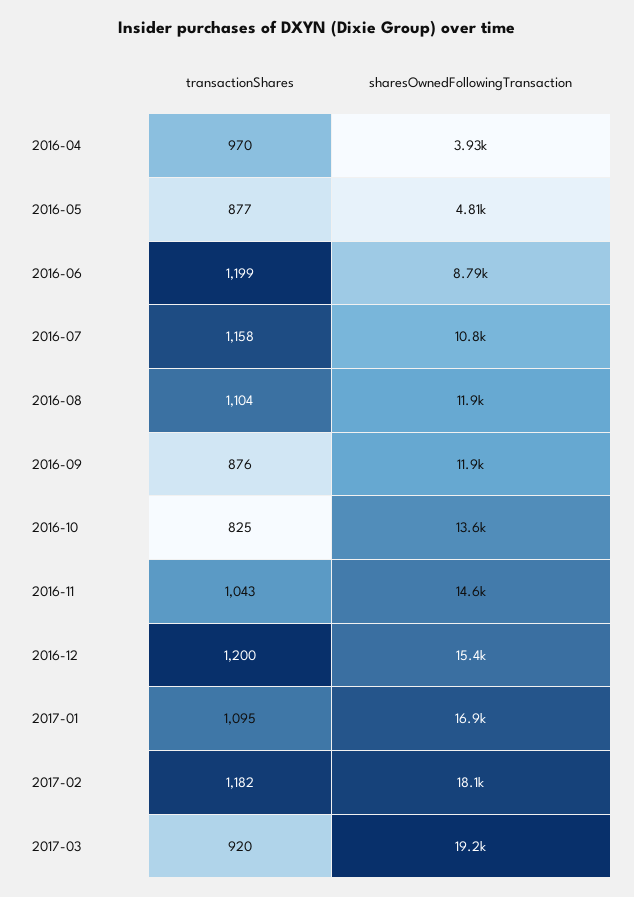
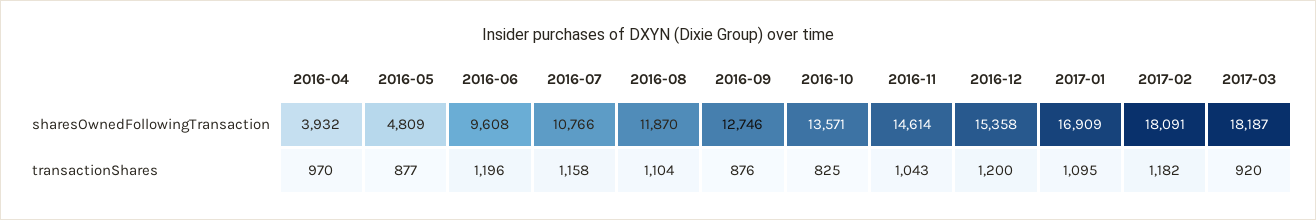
transactionShares, 2016-06: 1199 -> 1196
sharesOwnedFollowingTransaction, 2016-06: 8790 -> 9608
sharesOwnedFollowingTransaction, 2016-09: 11900 -> 12746
sharesOwnedFollowingTransaction, 2017-03: 19200 -> 18187

